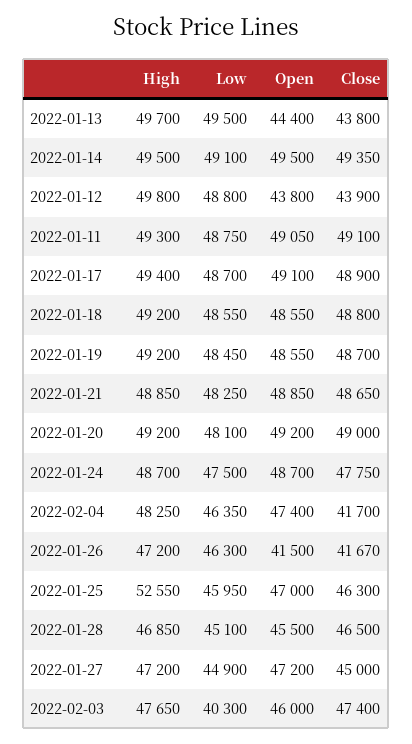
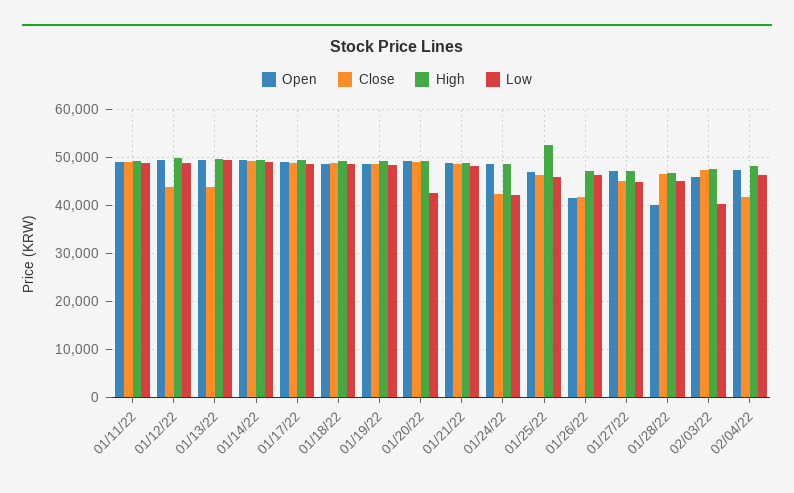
Open, 2022-01-13: 44400 -> 50000
Open, 2022-01-12: 43800 -> 50000
Low, 2022-01-20: 48100 -> 42000
Low, 2022-01-24: 47500 -> 42000
Close, 2022-01-24: 47750 -> 42000
Open, 2022-01-28: 45500 -> 40000

